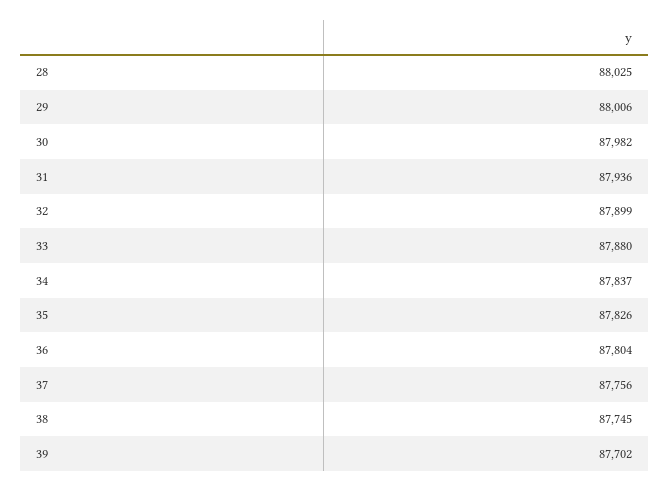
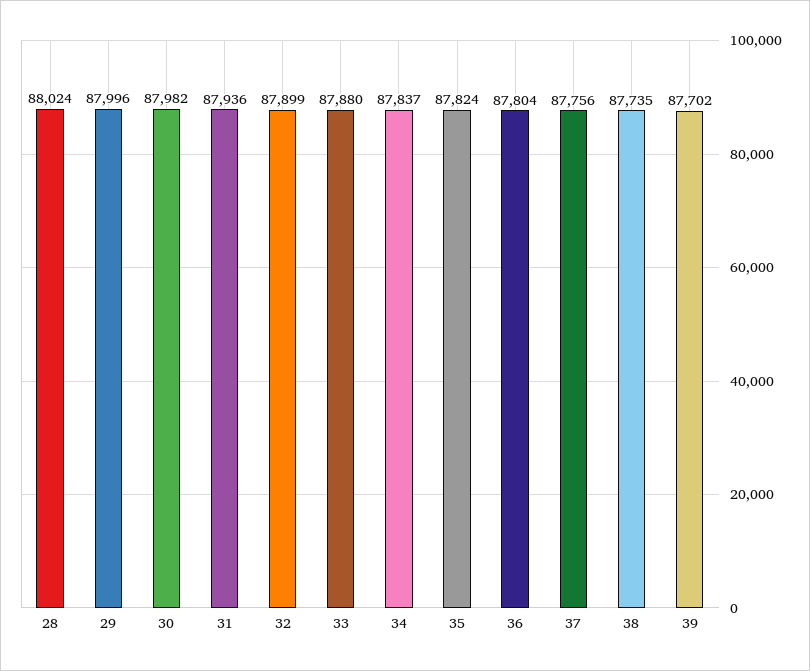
28: 88025 -> 88024
29: 88006 -> 87996
35: 87826 -> 87824
38: 87745 -> 87735

